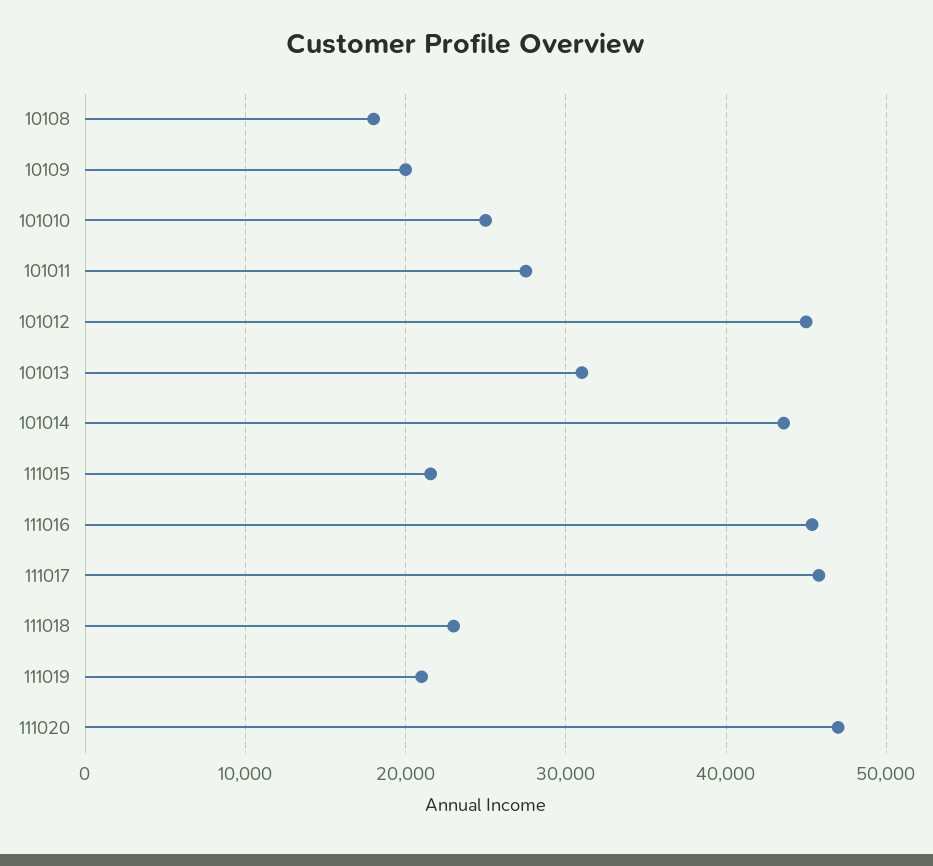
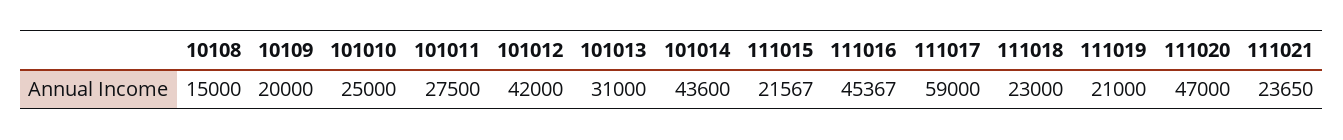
10108: 18000 -> 15000
101012: 45000 -> 42000
111017: 46000 -> 59000
111021: none -> 23650

